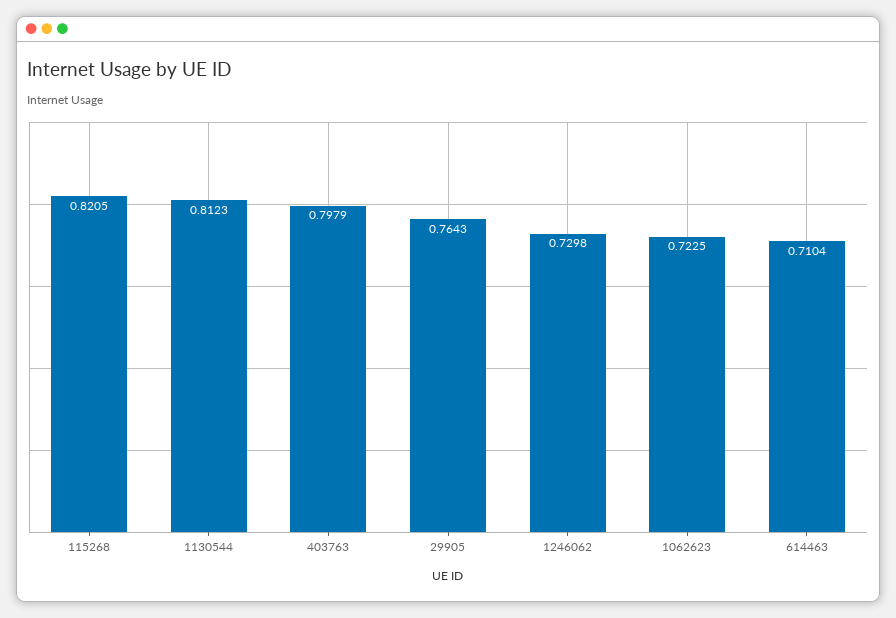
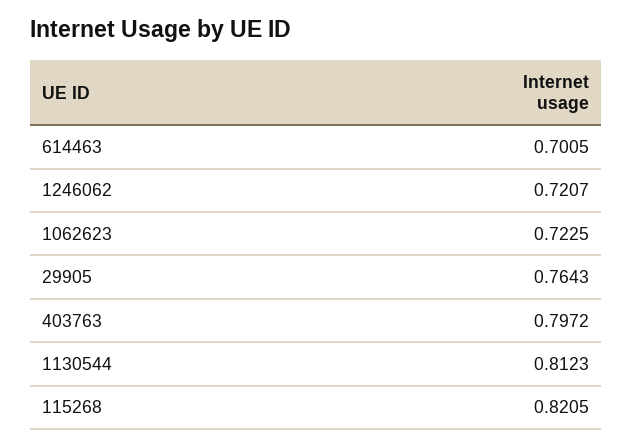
403763: 0.7979 -> 0.7972
1246062: 0.7298 -> 0.7207
614463: 0.7104 -> 0.7005

